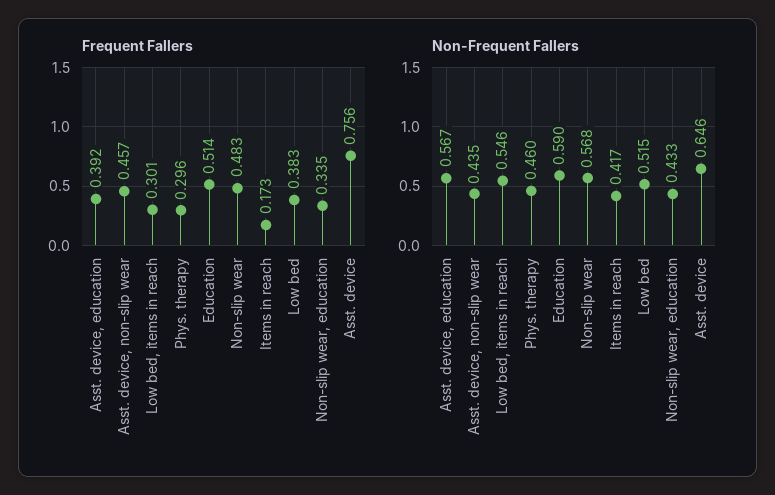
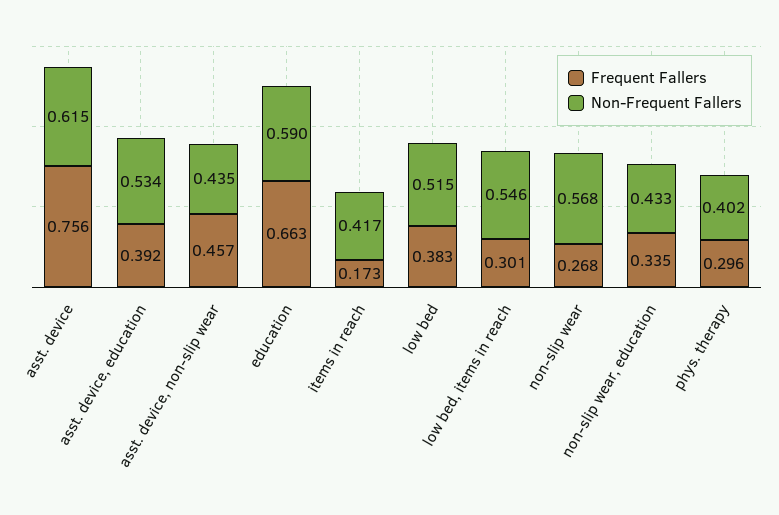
Frequent Fallers, Education: 0.514 -> 0.663
Frequent Fallers, Non-slip wear: 0.483 -> 0.268
Non-Frequent Fallers, Asst. device, education: 0.567 -> 0.534
Non-Frequent Fallers, Phys. therapy: 0.46 -> 0.402
Non-Frequent Fallers, Asst. device: 0.646 -> 0.615

